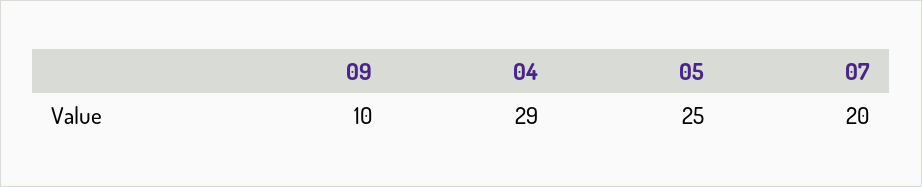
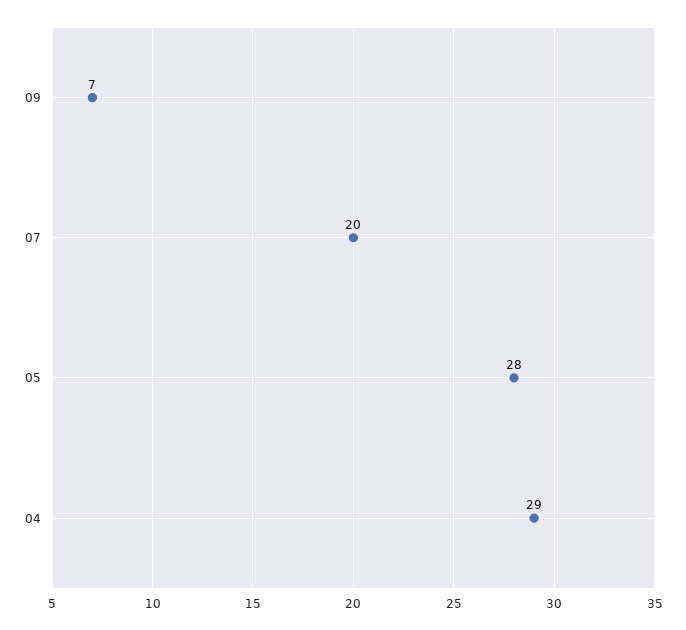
09: 10 -> 7
05: 25 -> 28

